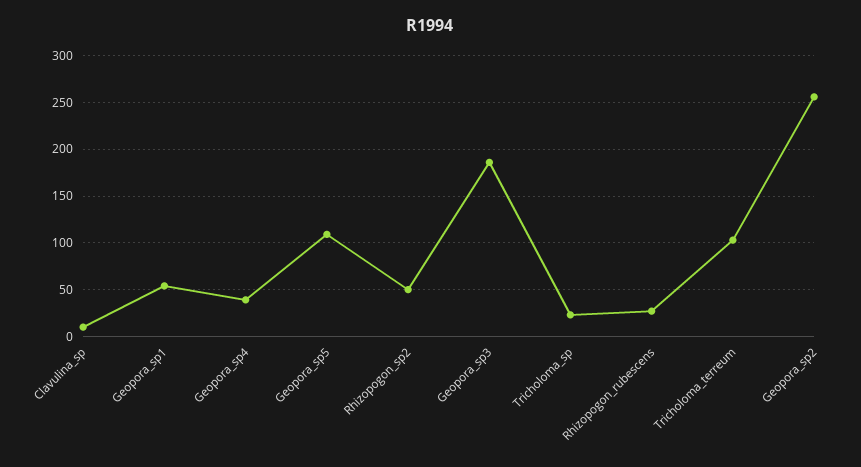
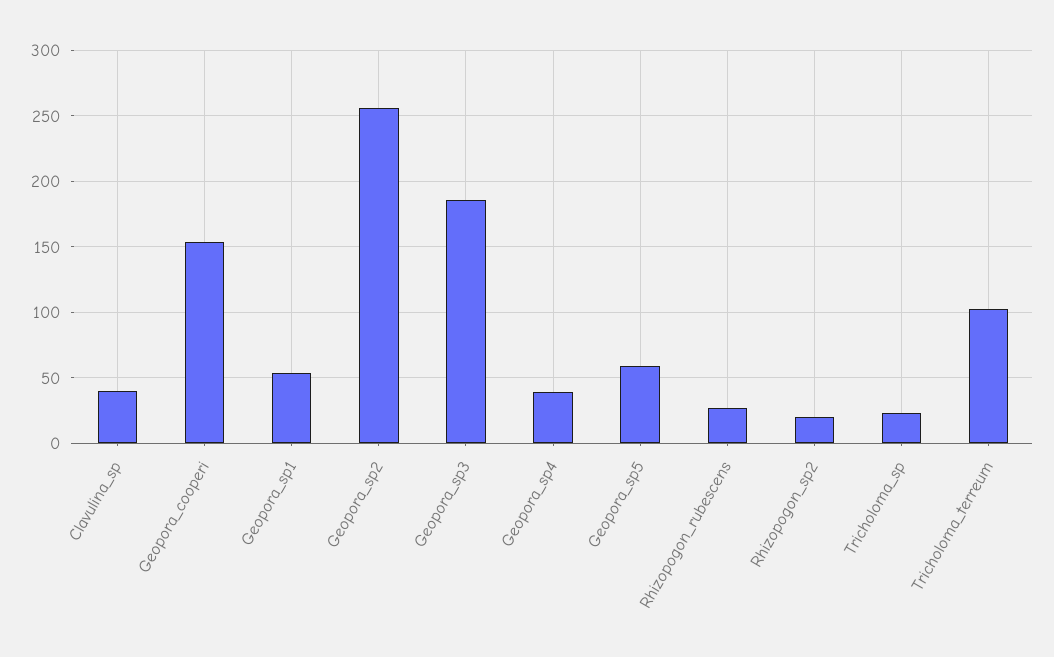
Clavulina_sp: 10 -> 40
Geopora_sp5: 110 -> 60
Rhizopogon_sp2: 50 -> 20
Geopora_cooperi: none -> 155

